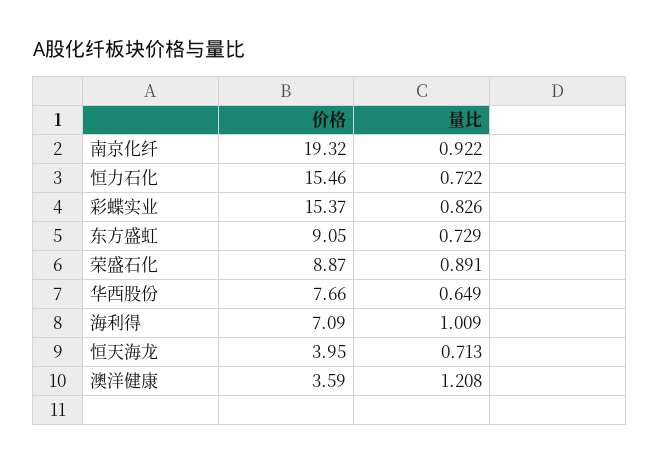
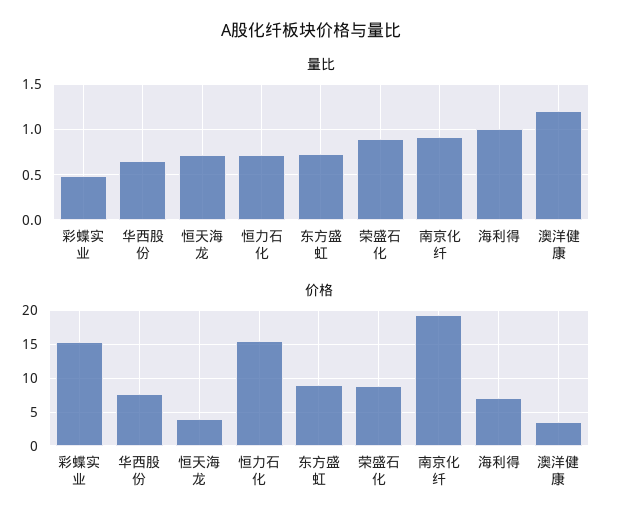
量比, 彩蝶实业: 0.826 -> 0.5

